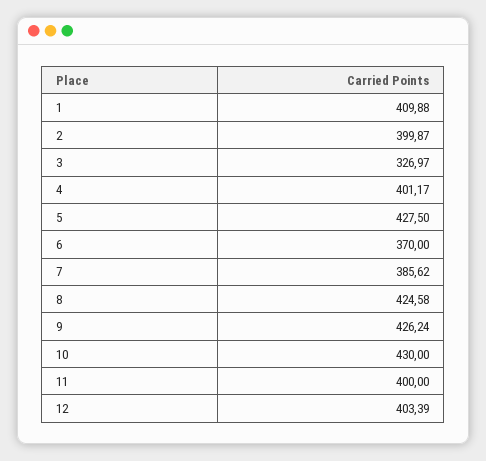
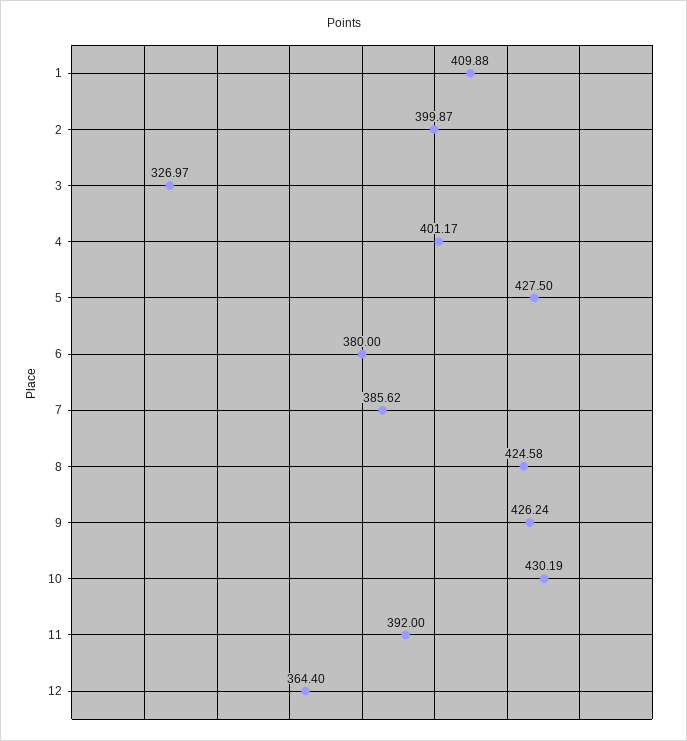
6: 370 -> 380
10: 430 -> 430.19
11: 400 -> 392
12: 403.39 -> 364.4

